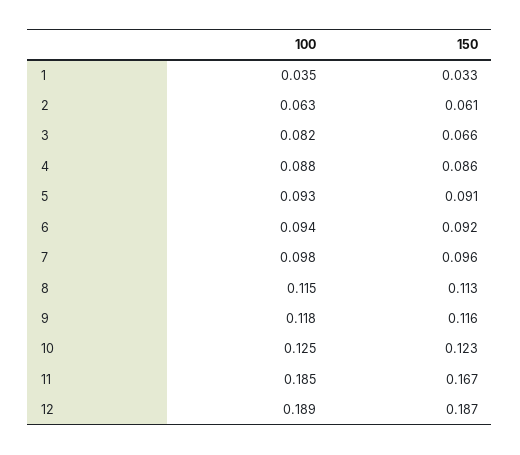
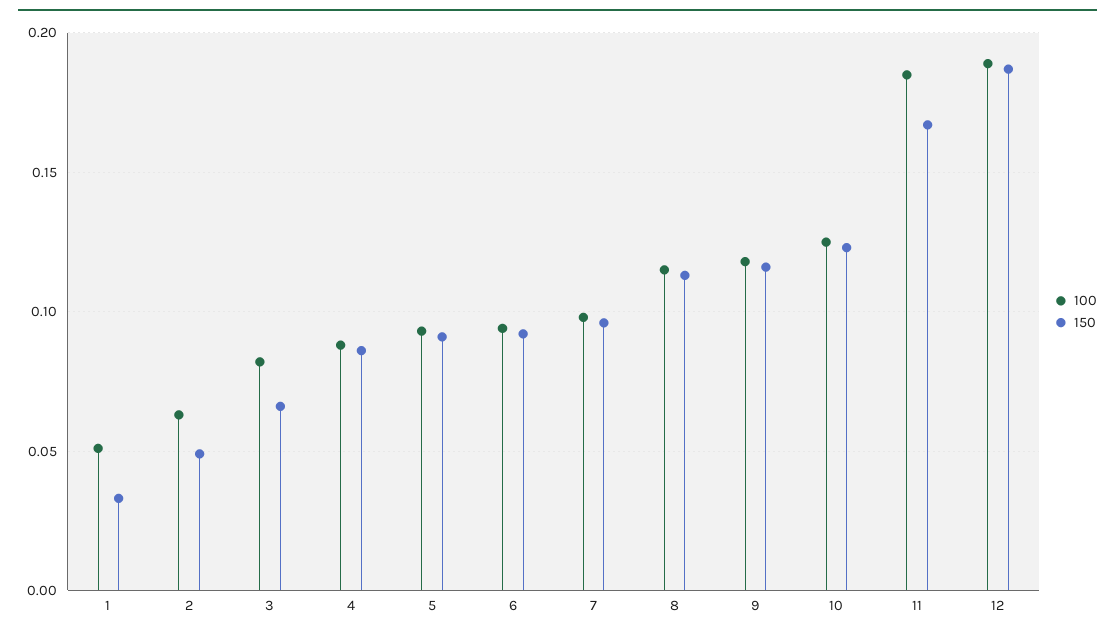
100, 1: 0.035 -> 0.05
150, 2: 0.061 -> 0.05

